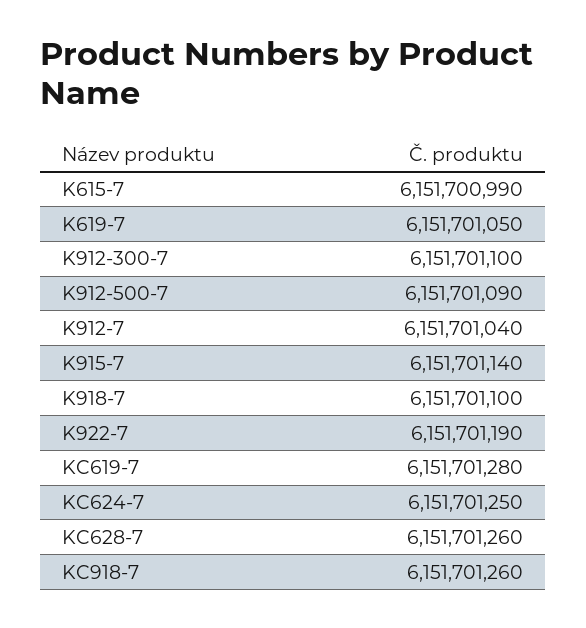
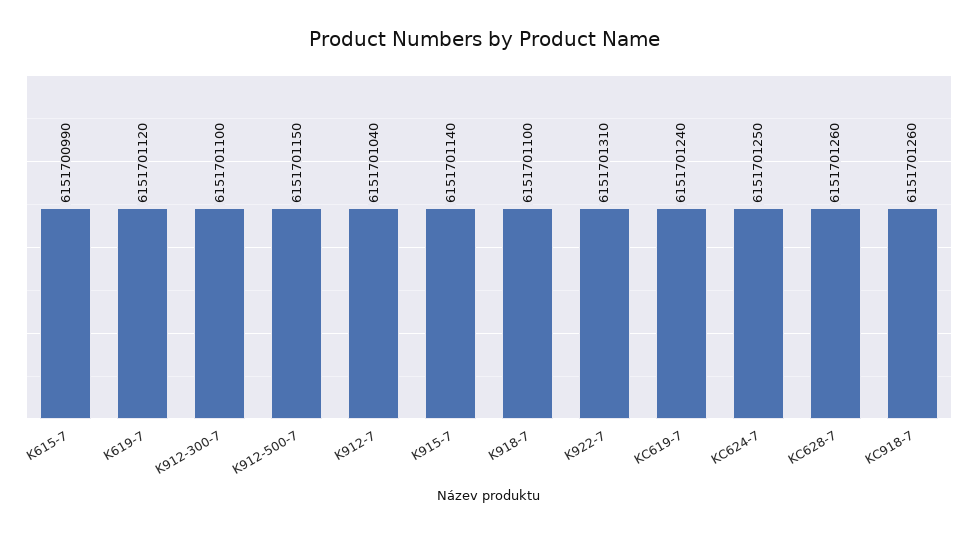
K619-7: 6151701050 -> 6151701120
K912-500-7: 6151701090 -> 6151701150
K922-7: 6151701190 -> 6151701310
KC619-7: 6151701280 -> 6151701240

